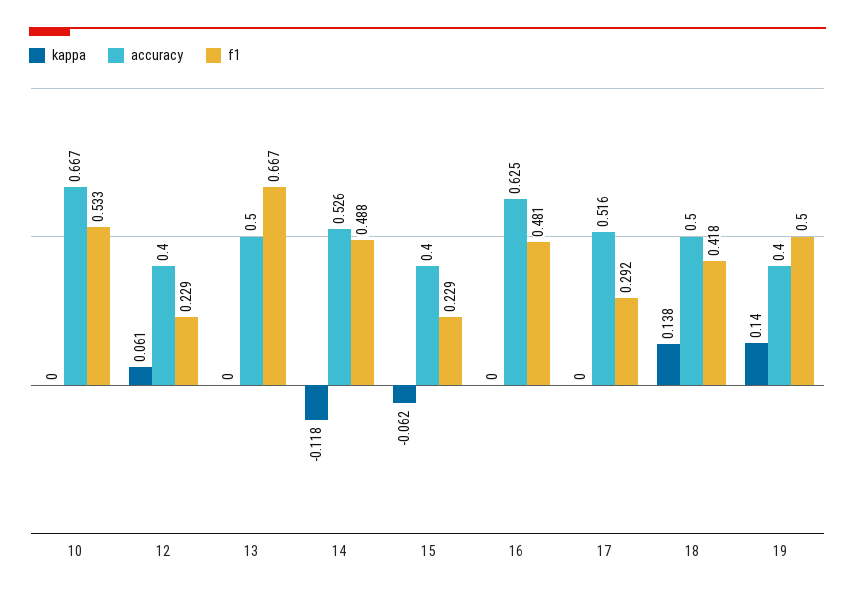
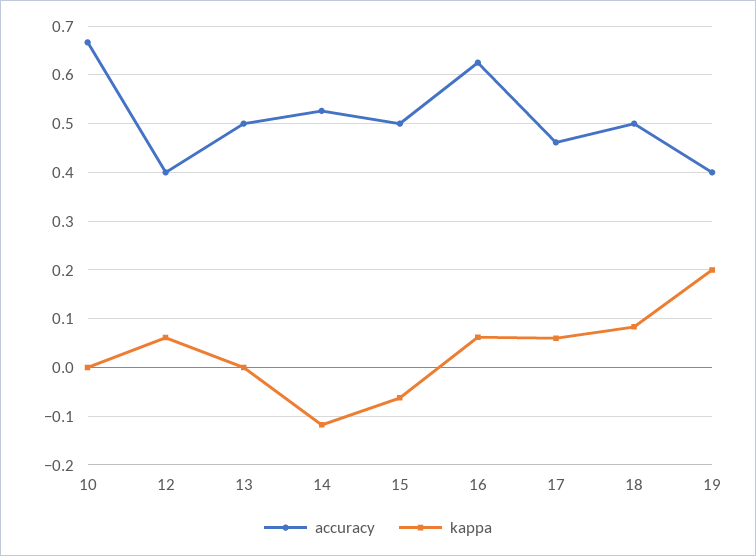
f1, 10: 0.533 -> none
f1, 12: 0.229 -> none
f1, 13: 0.667 -> none
f1, 14: 0.488 -> none
accuracy, 15: 0.4 -> 0.5
f1, 15: 0.229 -> none
kappa, 16: 0 -> 0.06
f1, 16: 0.481 -> none
kappa, 17: 0 -> 0.06
accuracy, 17: 0.516 -> 0.46
f1, 17: 0.292 -> none
kappa, 18: 0.138 -> 0.08
f1, 18: 0.418 -> none
kappa, 19: 0.14 -> 0.2
f1, 19: 0.5 -> none

